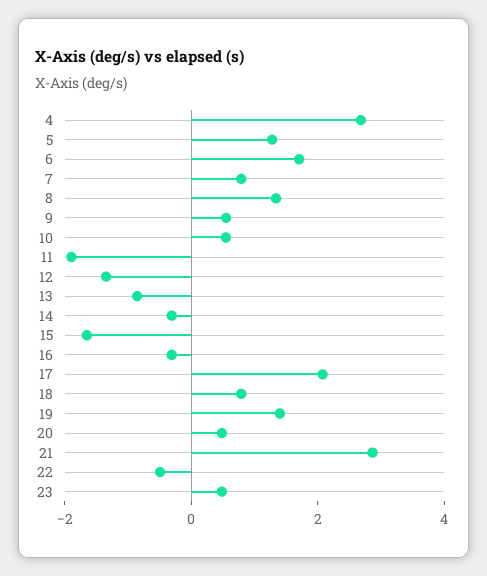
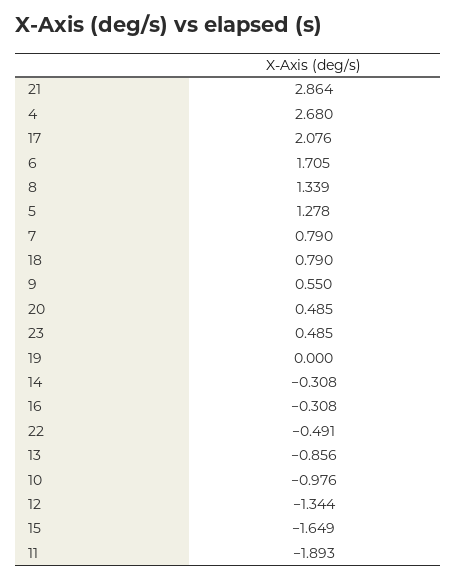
10: 0.5 -> -0.976
19: 1.5 -> 0

